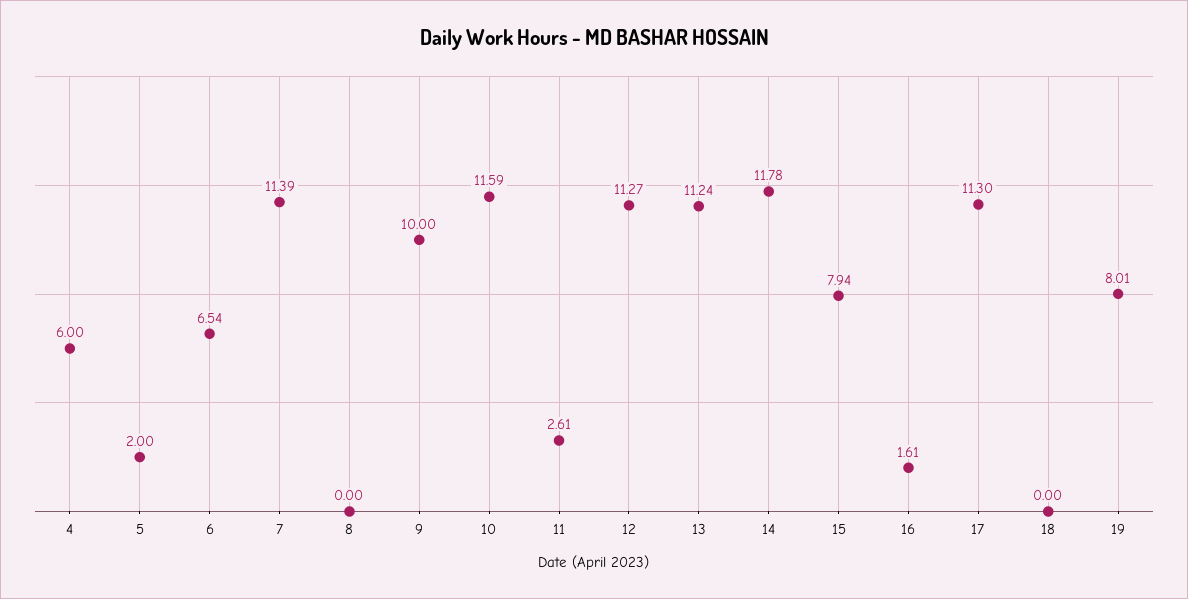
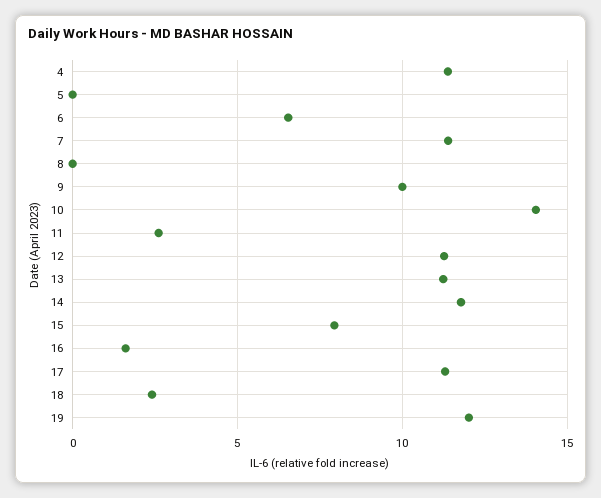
4: 6 -> 11.5
5: 2 -> 0
10: 11.59 -> 14
18: 0 -> 2.5
19: 8.01 -> 12

